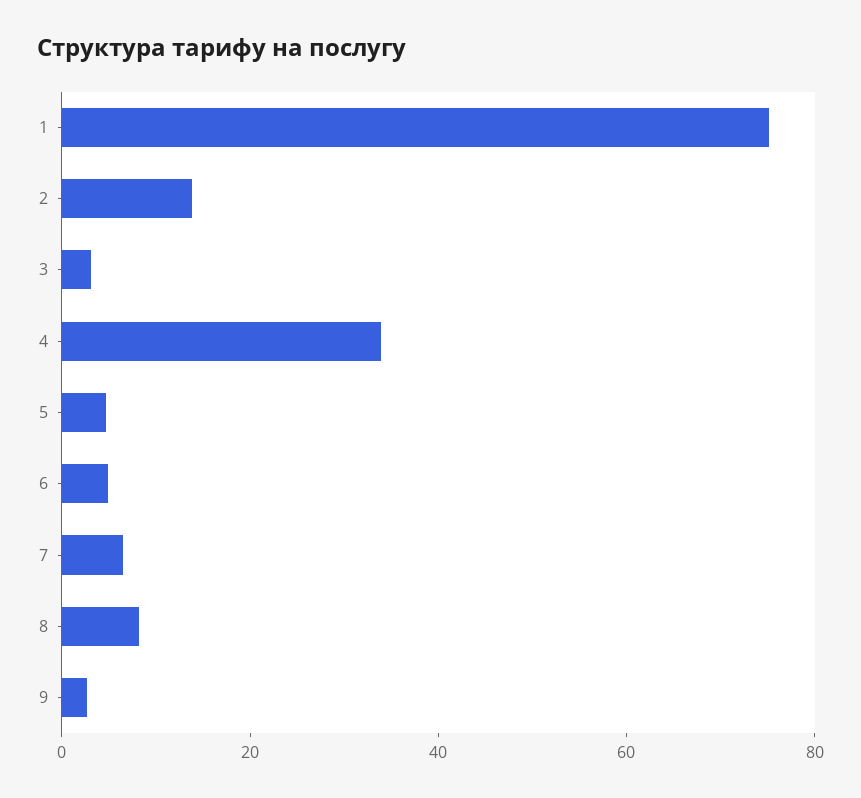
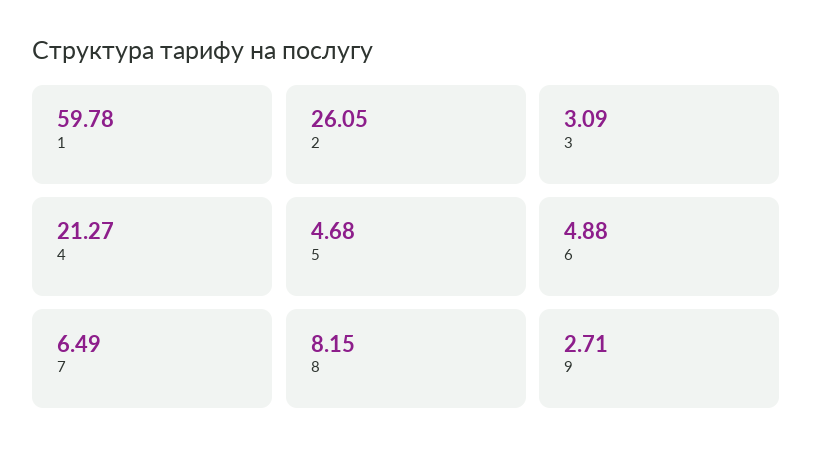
1: 75 -> 59.78
2: 15 -> 26.05
4: 35 -> 21.27

